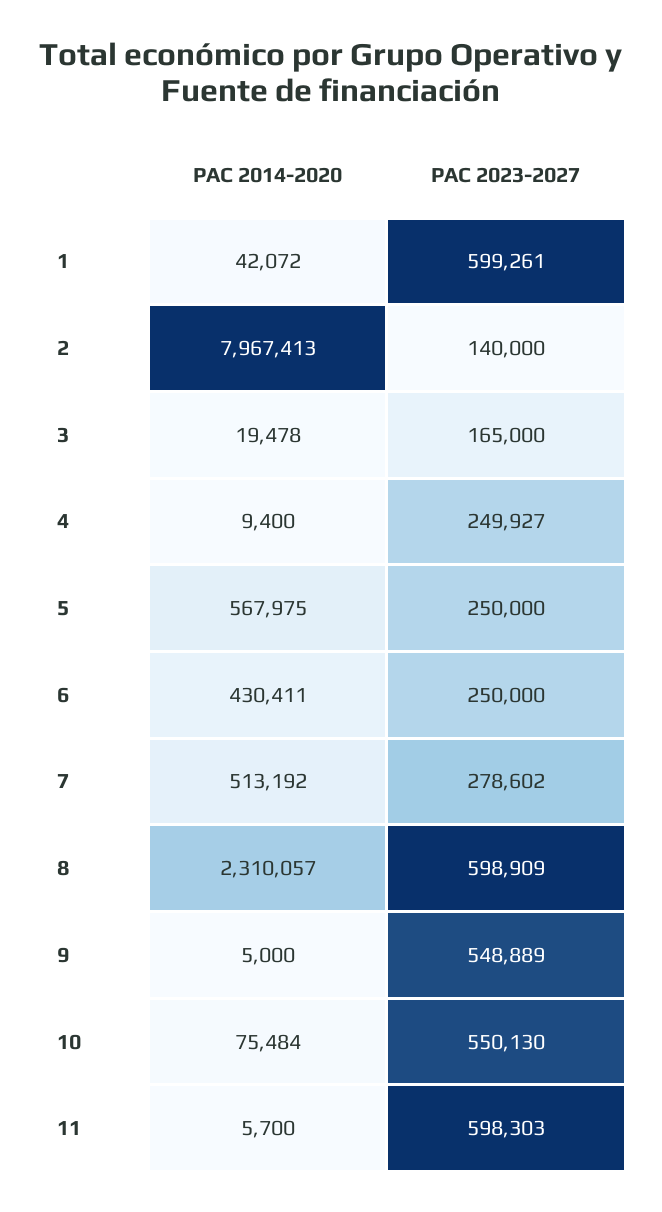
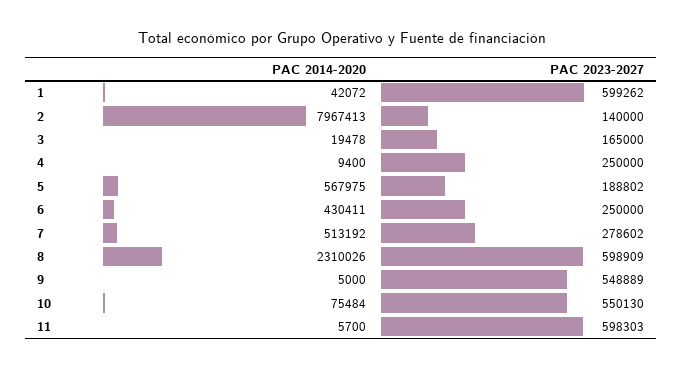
PAC 2023-2027, 1: 599261 -> 599262
PAC 2023-2027, 4: 249927 -> 250000
PAC 2023-2027, 5: 250000 -> 188802
PAC 2014-2020, 8: 2310057 -> 2310026

